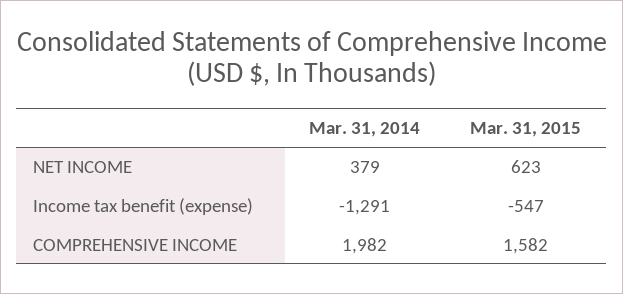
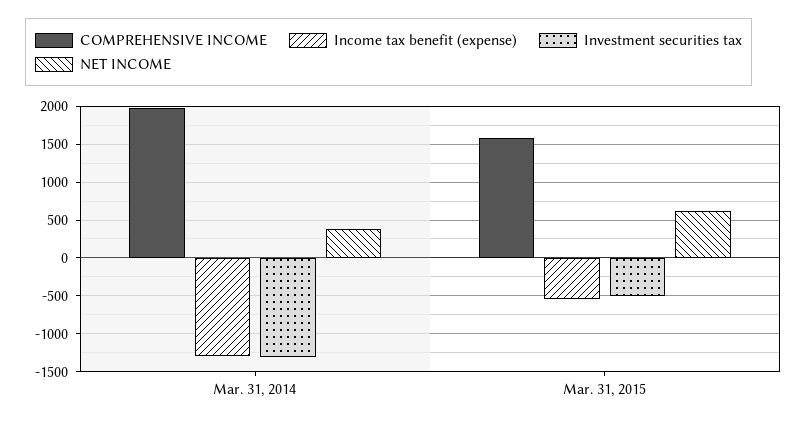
Investment securities tax, Mar. 31, 2014: none -> -1300
Investment securities tax, Mar. 31, 2015: none -> -500

